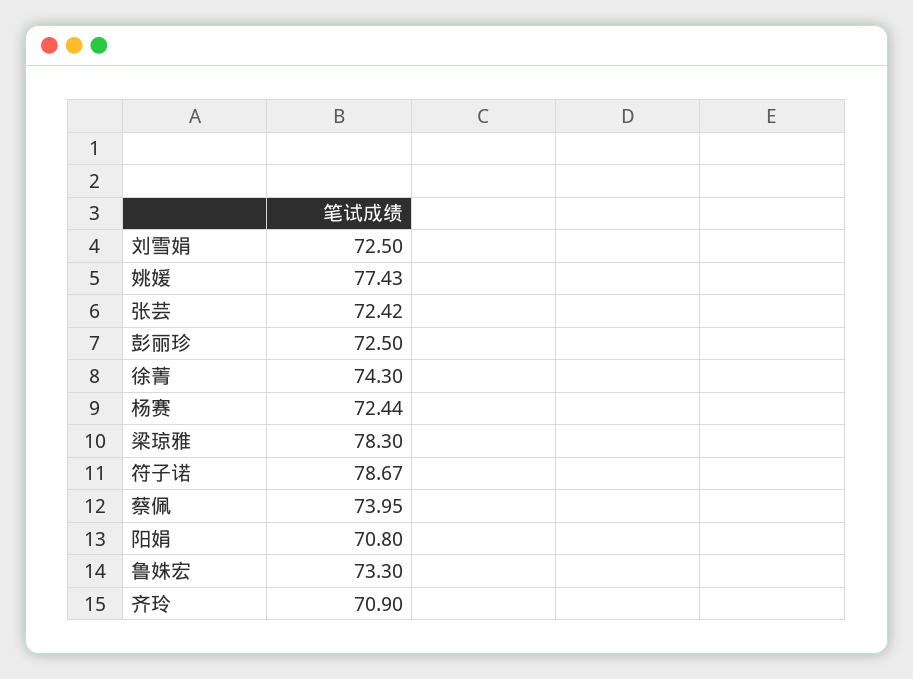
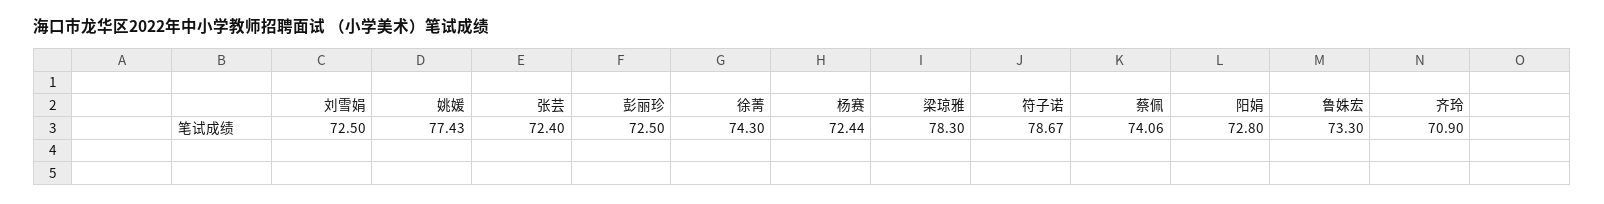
张芸: 72.42 -> 72.4
蔡佩: 73.95 -> 74.06
阳娟: 70.8 -> 72.8

